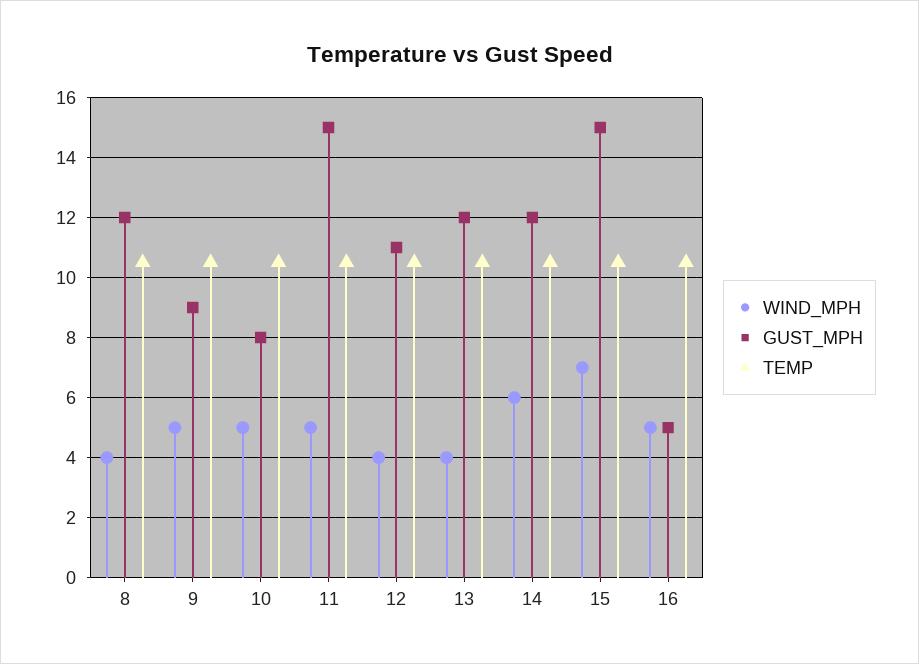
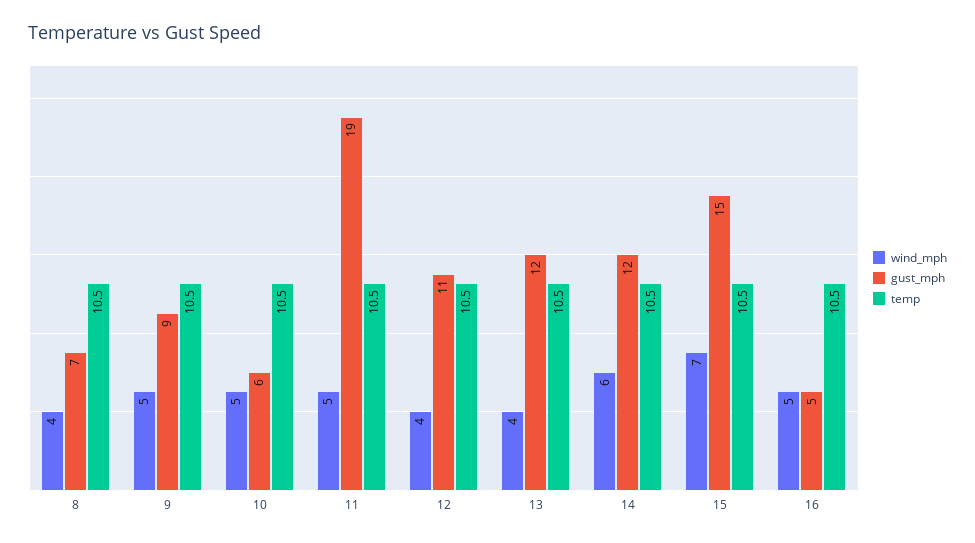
GUST_MPH, 8: 12 -> 7
GUST_MPH, 10: 8 -> 6
GUST_MPH, 11: 15 -> 19

